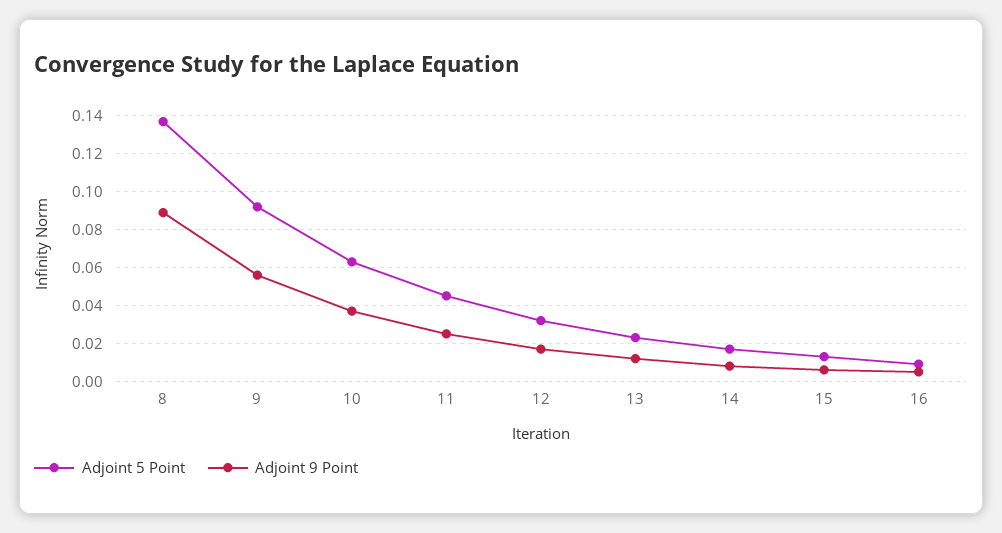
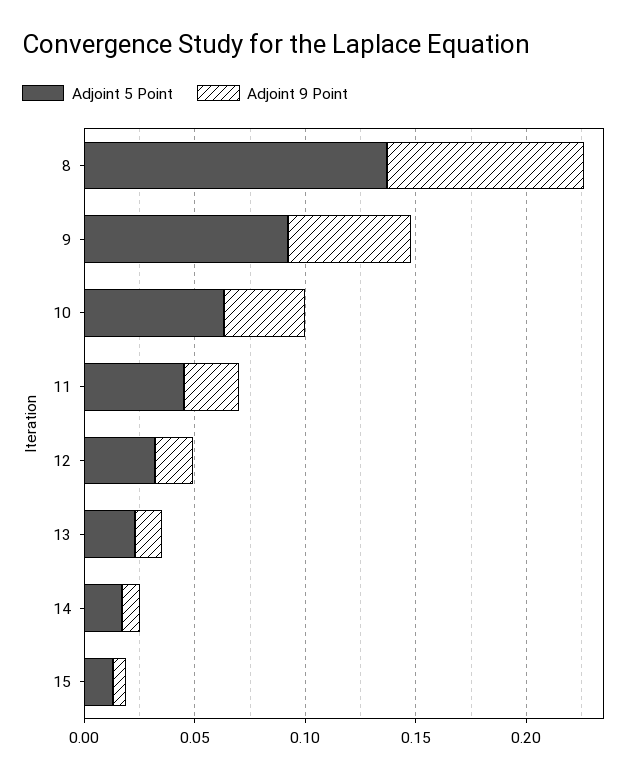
Adjoint 5 Point, 16: 0.01 -> none
Adjoint 9 Point, 16: 0.005 -> none

